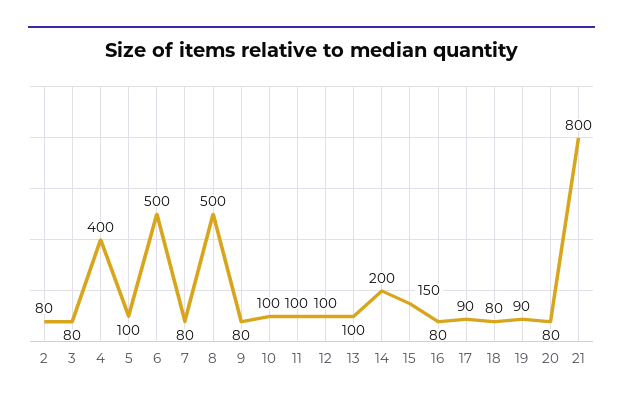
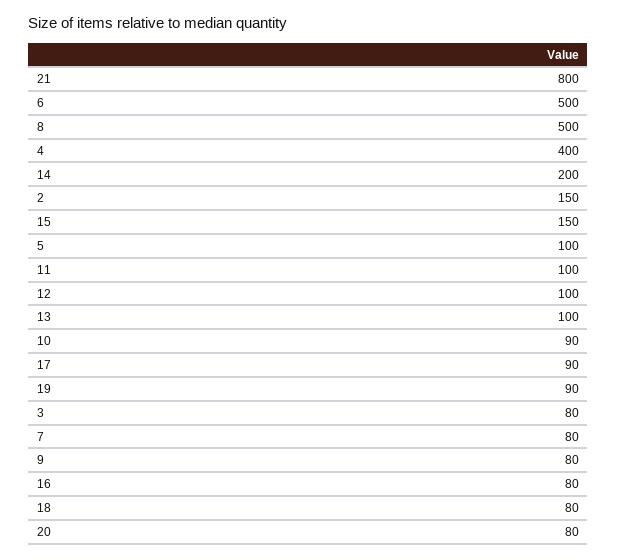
2: 80 -> 150
10: 100 -> 90

